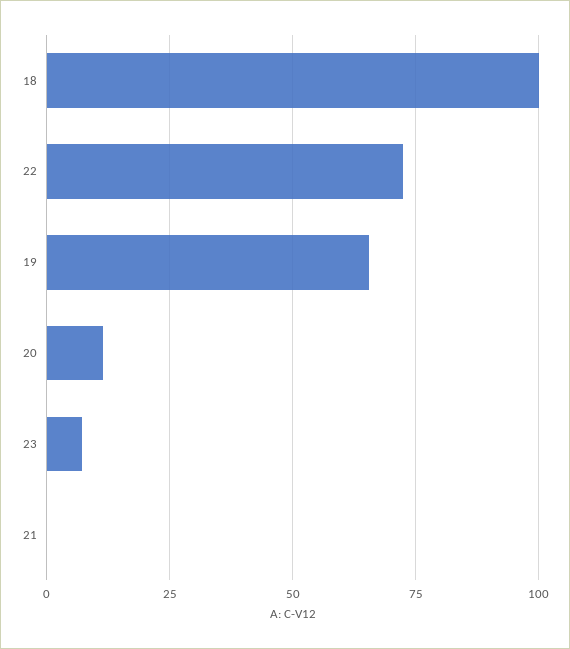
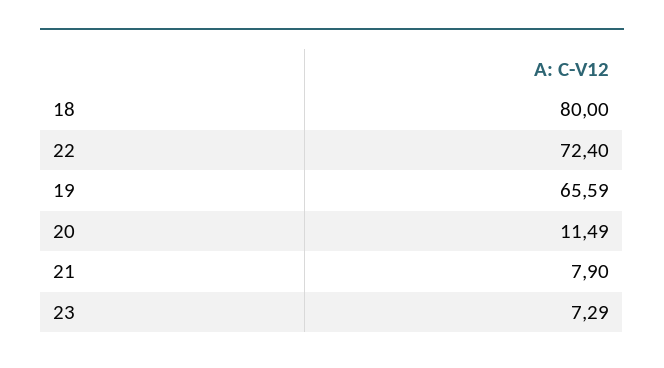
18: 100 -> 80
21: 0 -> 7.9

